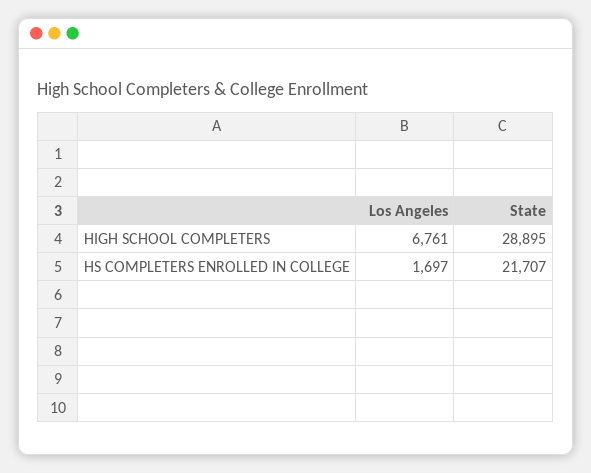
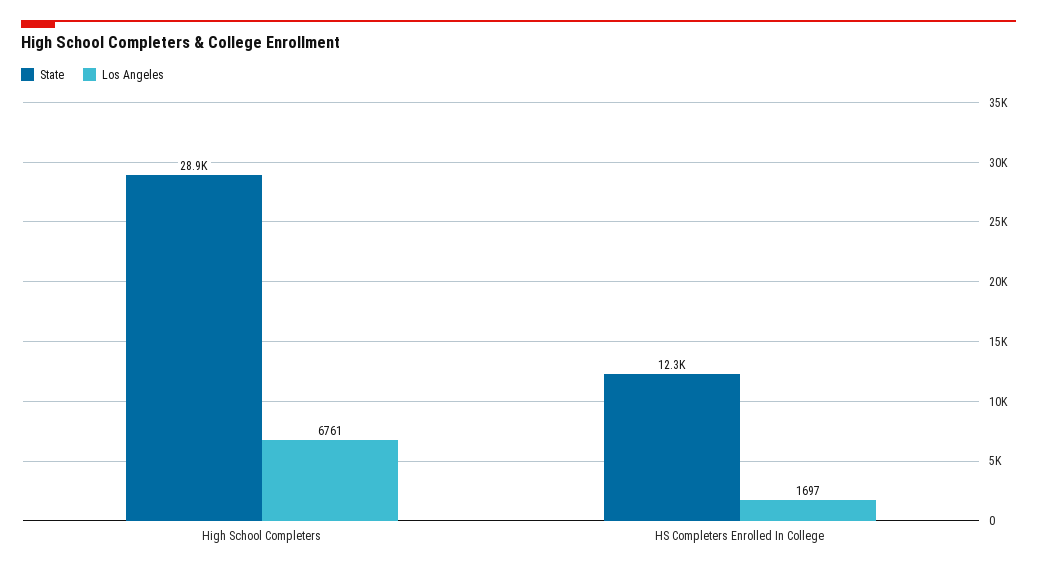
State, HS COMPLETERS ENROLLED IN COLLEGE: 21707 -> 12300

